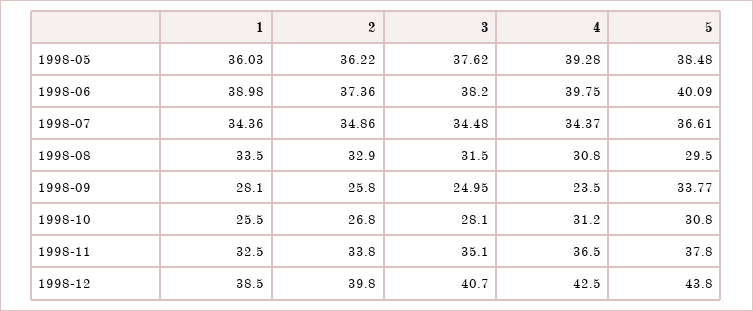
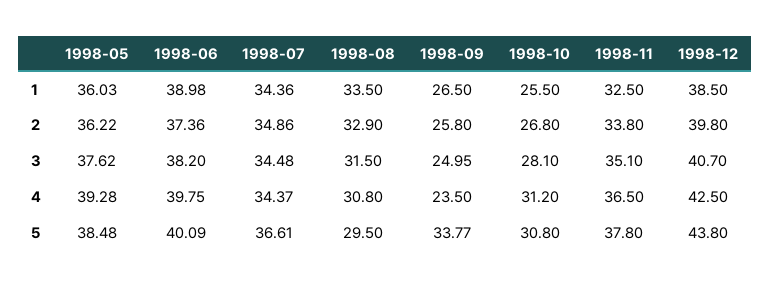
1, 1998-09: 28.1 -> 26.5

